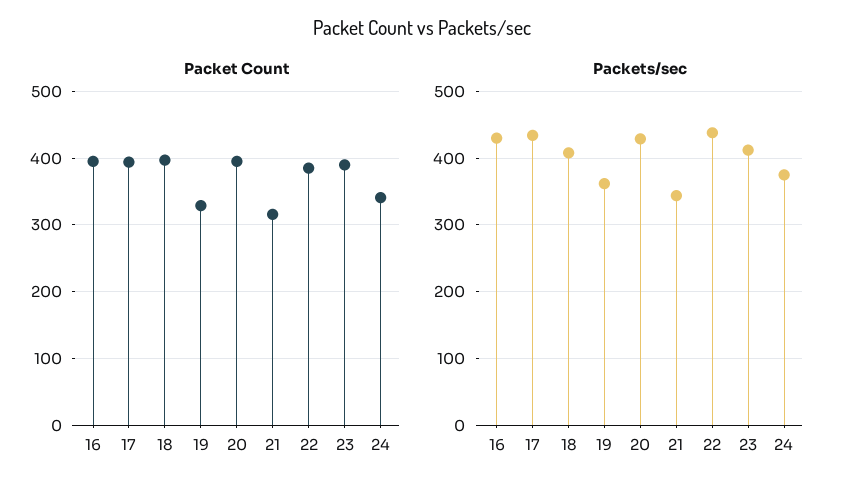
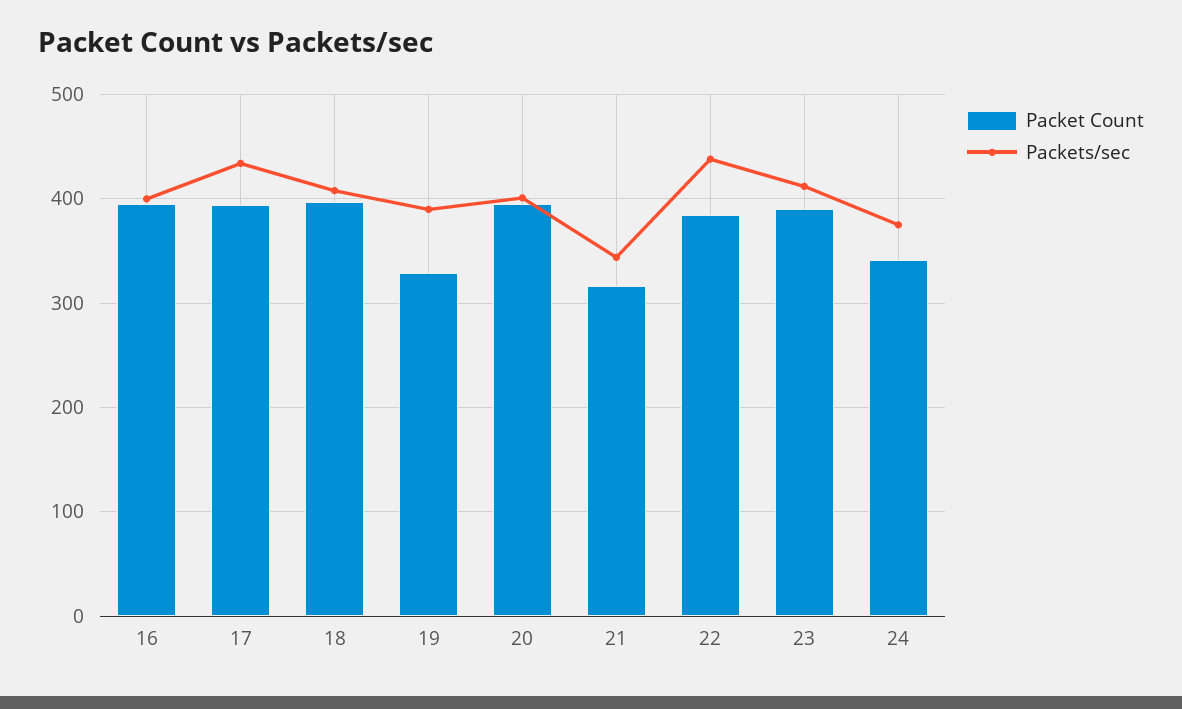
Packets/sec, 16: 430 -> 400
Packets/sec, 19: 360 -> 390
Packets/sec, 20: 430 -> 400

